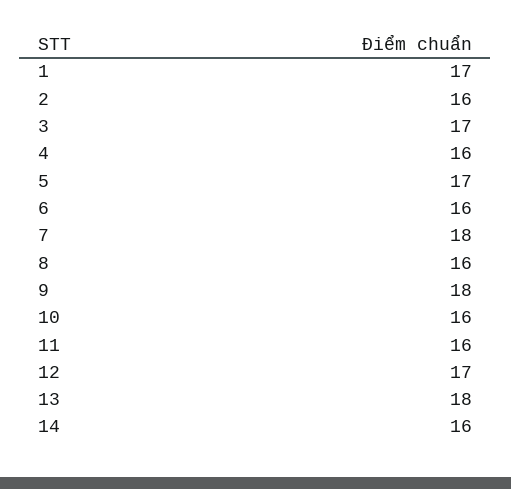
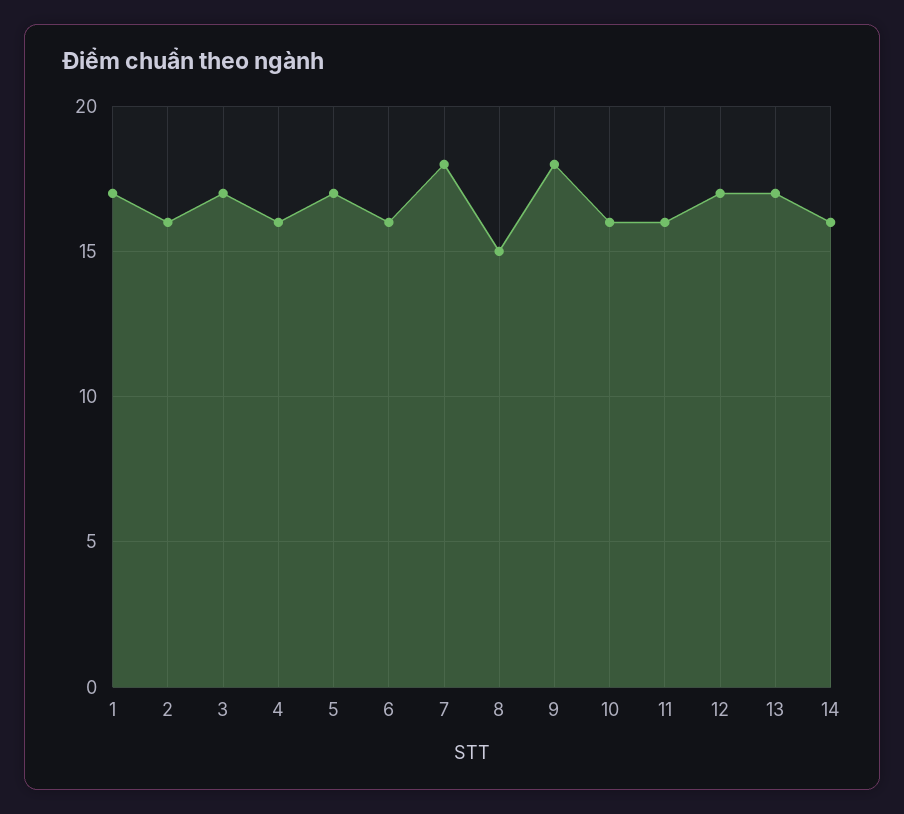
8: 16 -> 15
13: 18 -> 17

